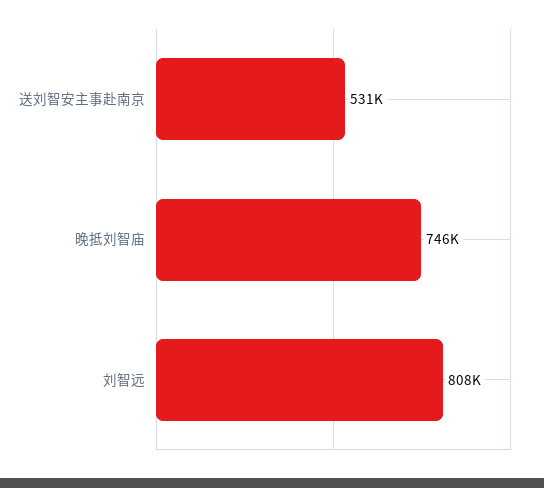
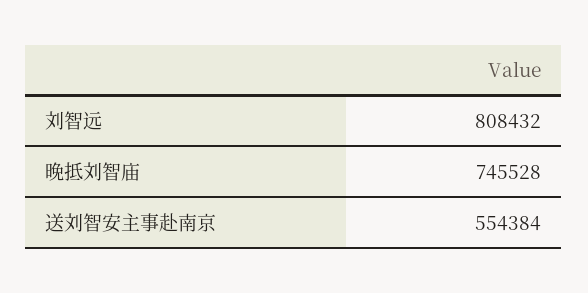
送刘智安主事赴南京: 531000 -> 554384

